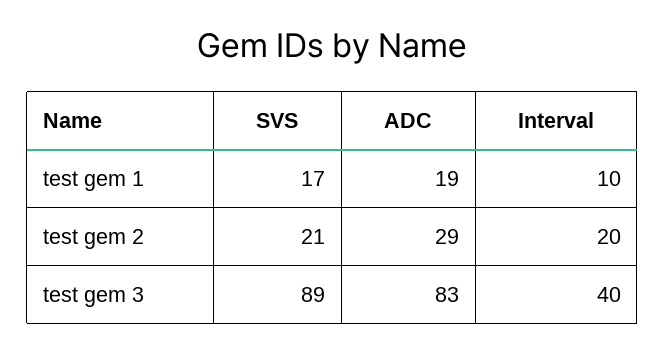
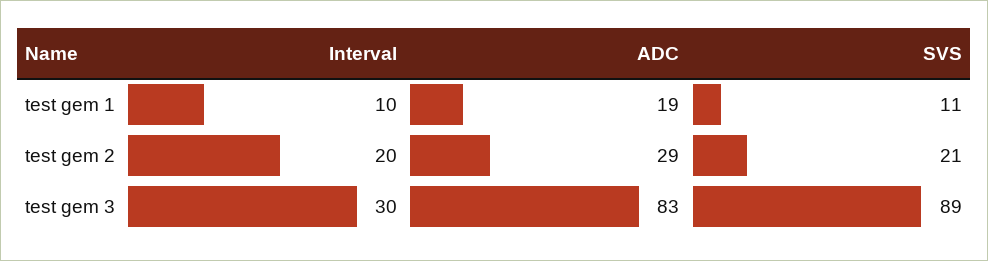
SVS, test gem 1: 17 -> 11
Interval, test gem 3: 40 -> 30

